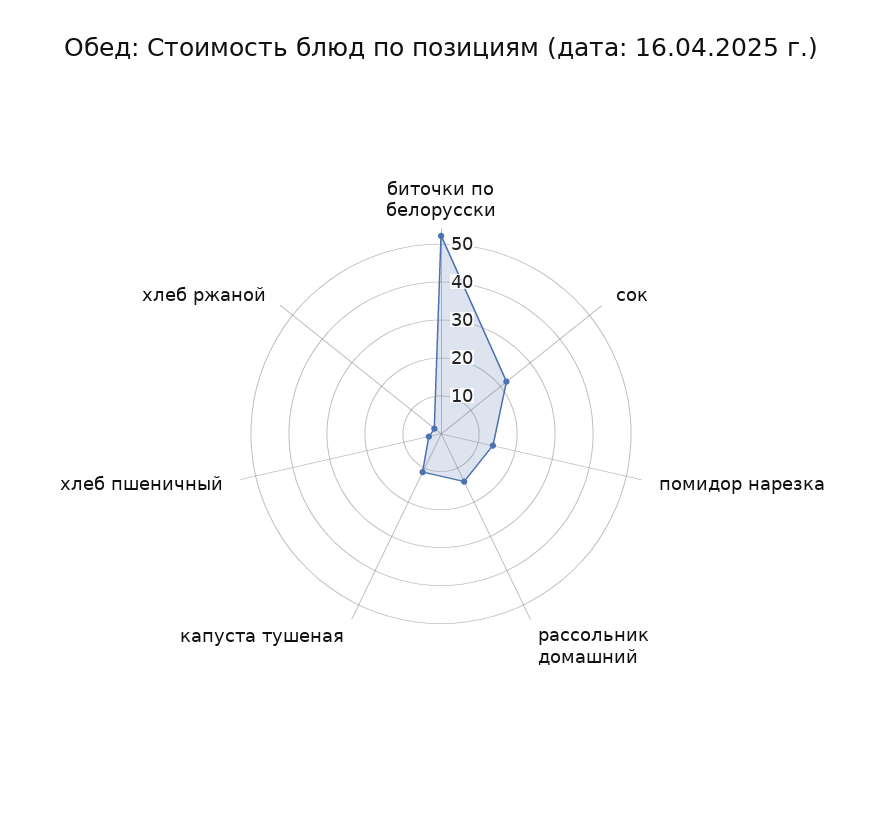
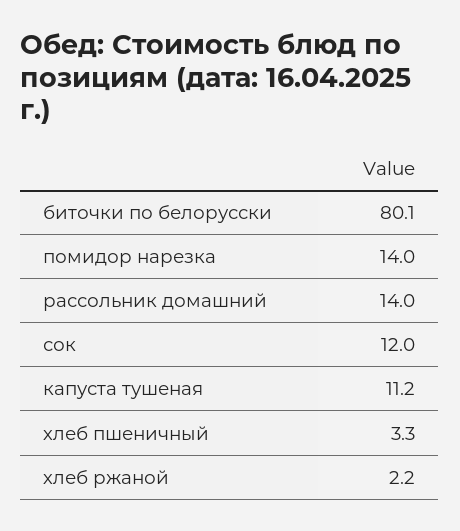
биточки по белорусски: 52.5 -> 80.1
сок: 22.5 -> 12

